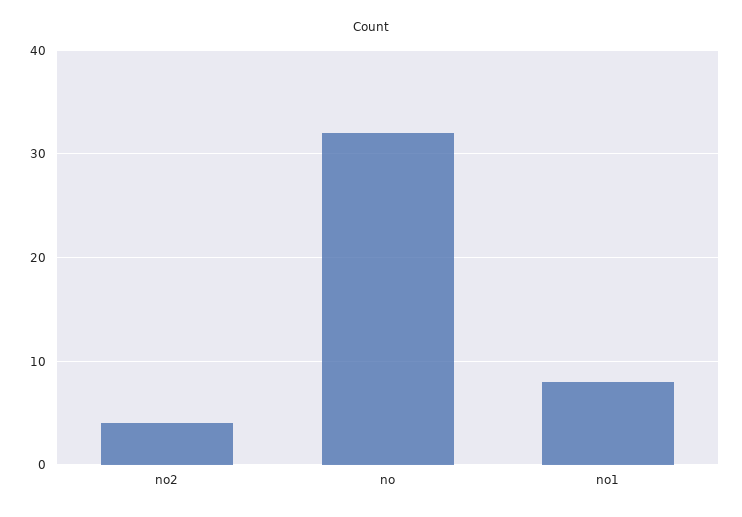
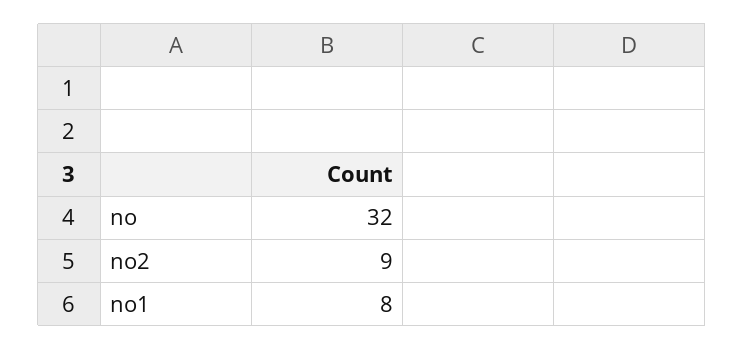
no2: 4 -> 9

